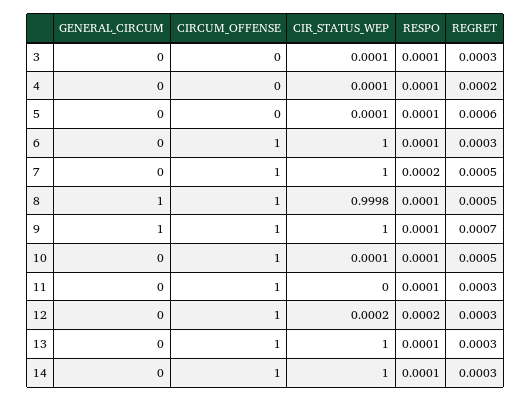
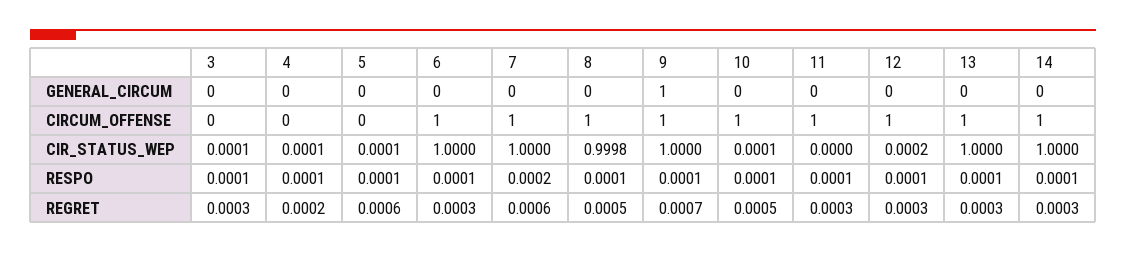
REGRET, 7: 0.0005 -> 0.0006
GENERAL_CIRCUM, 8: 1 -> 0
RESPO, 12: 0.0002 -> 0.0001

